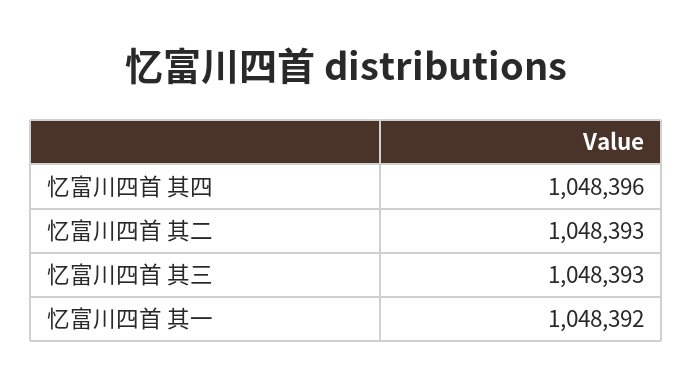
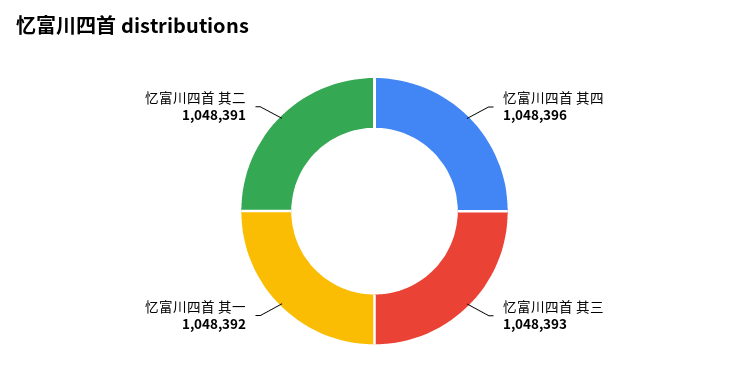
忆富川四首 其二: 1048393 -> 1048391

